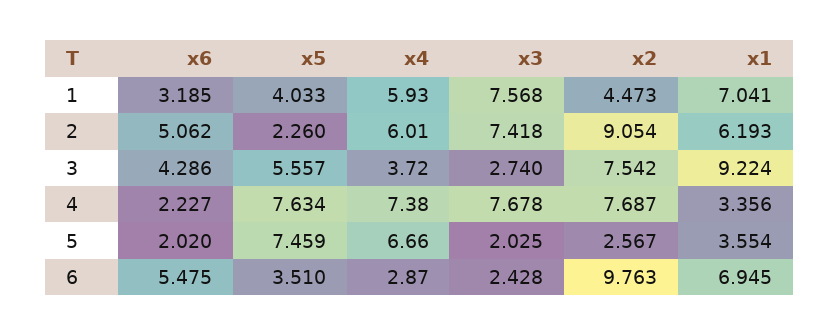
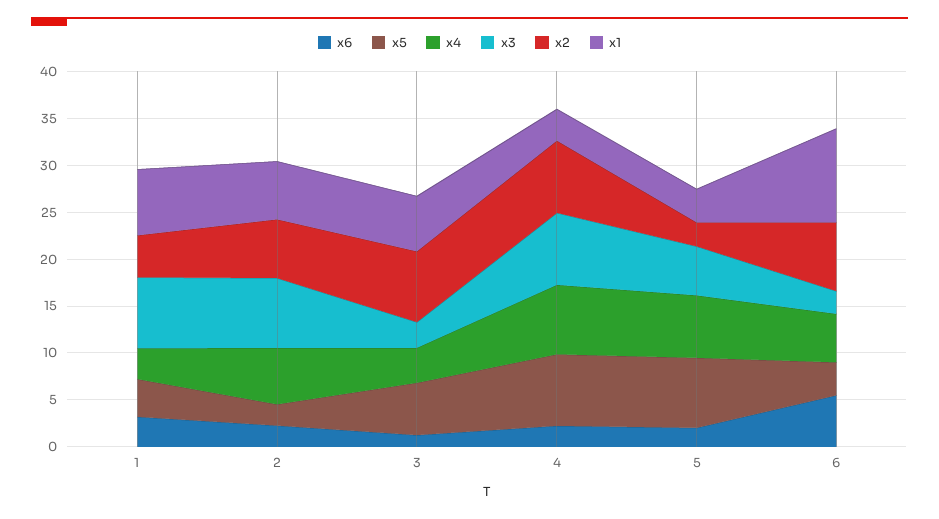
x4, 1: 5.93 -> 3
x6, 2: 5.062 -> 2
x2, 2: 9.054 -> 6
x6, 3: 4.286 -> 1
x1, 3: 9.224 -> 6
x3, 5: 2.025 -> 5
x4, 6: 2.87 -> 5
x2, 6: 9.763 -> 7
x1, 6: 6.945 -> 10

